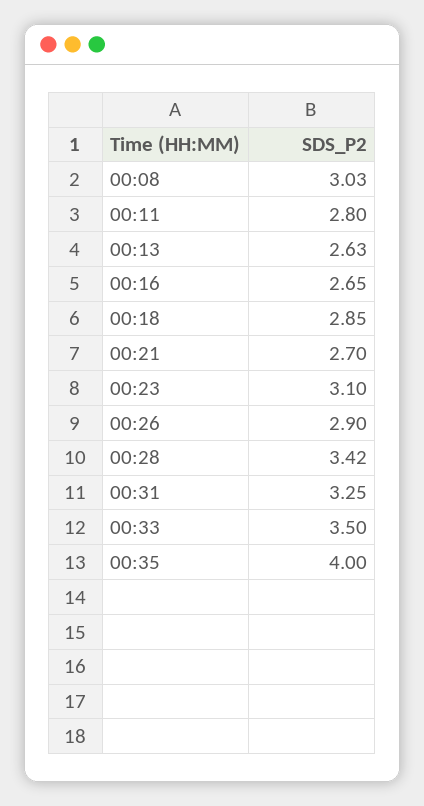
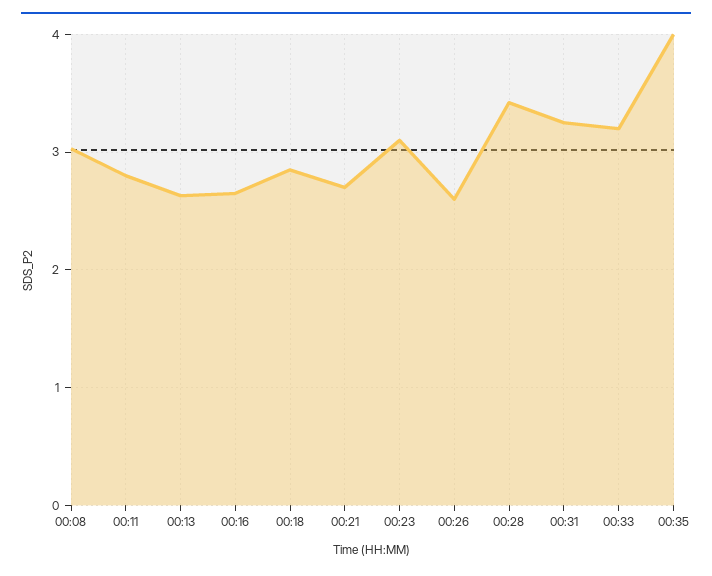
00:26: 2.9 -> 2.6
00:33: 3.5 -> 3.2

